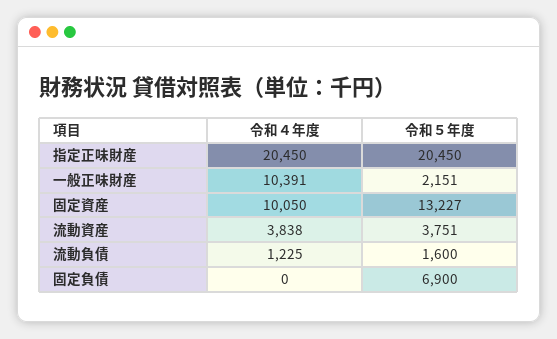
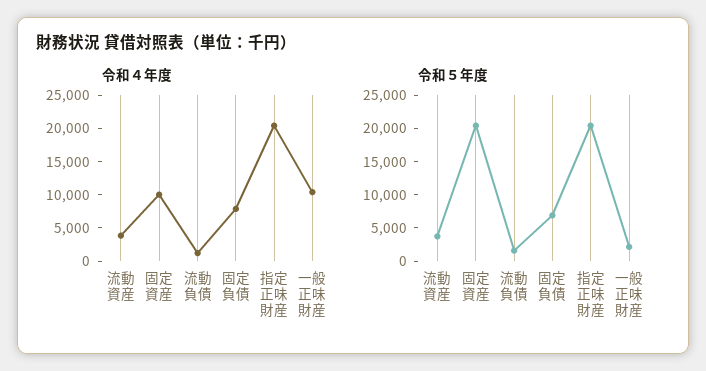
令和５年度, 固定資産: 13227 -> 20000
令和４年度, 固定負債: 0 -> 7500

